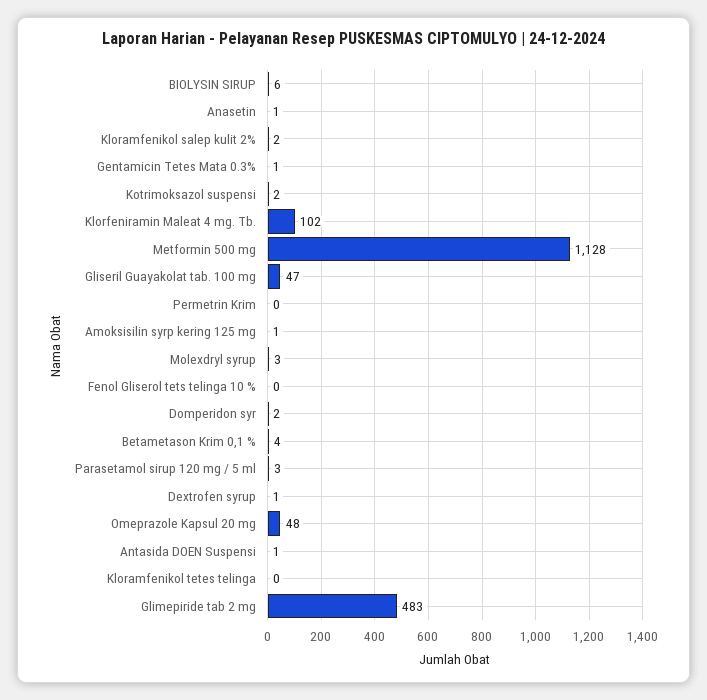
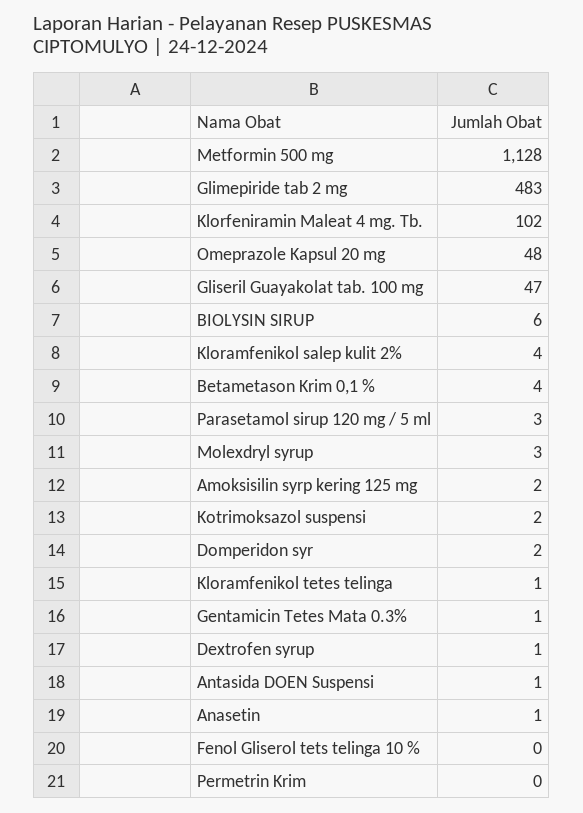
Kloramfenikol salep kulit 2%: 2 -> 4
Amoksisilin syrp kering 125 mg: 1 -> 2
Kloramfenikol tetes telinga: 0 -> 1

